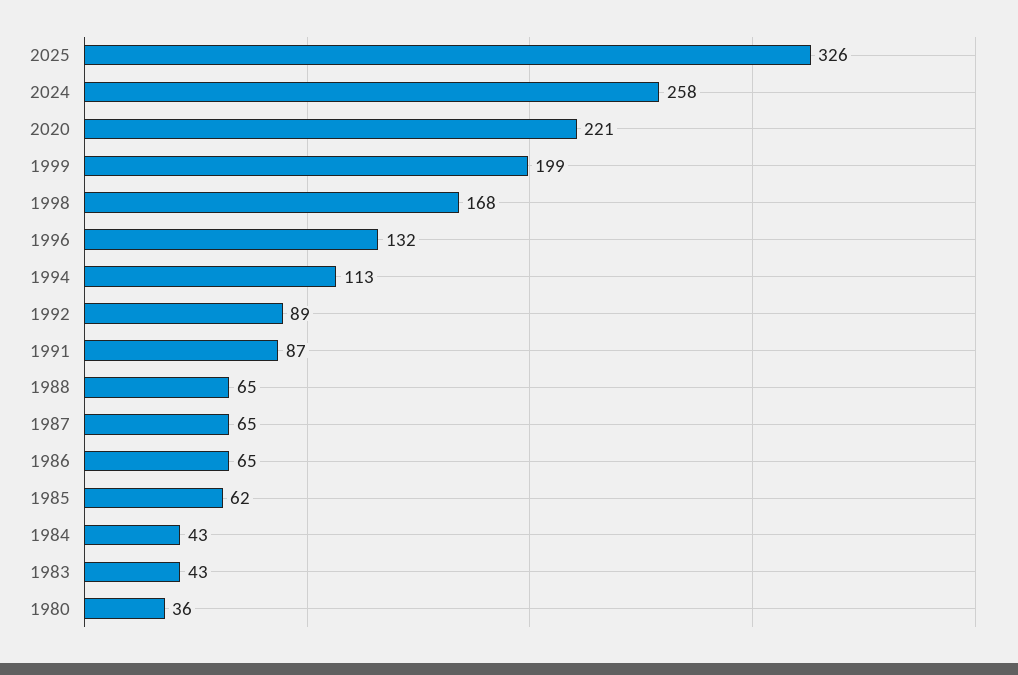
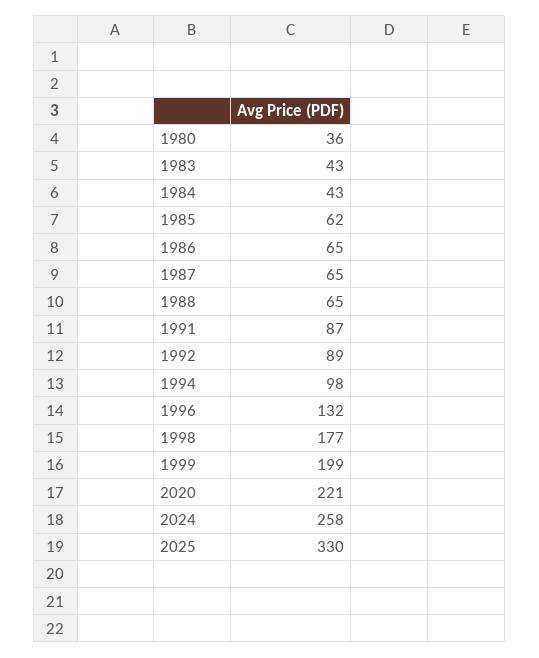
2025: 326 -> 330
1998: 168 -> 177
1994: 113 -> 98

